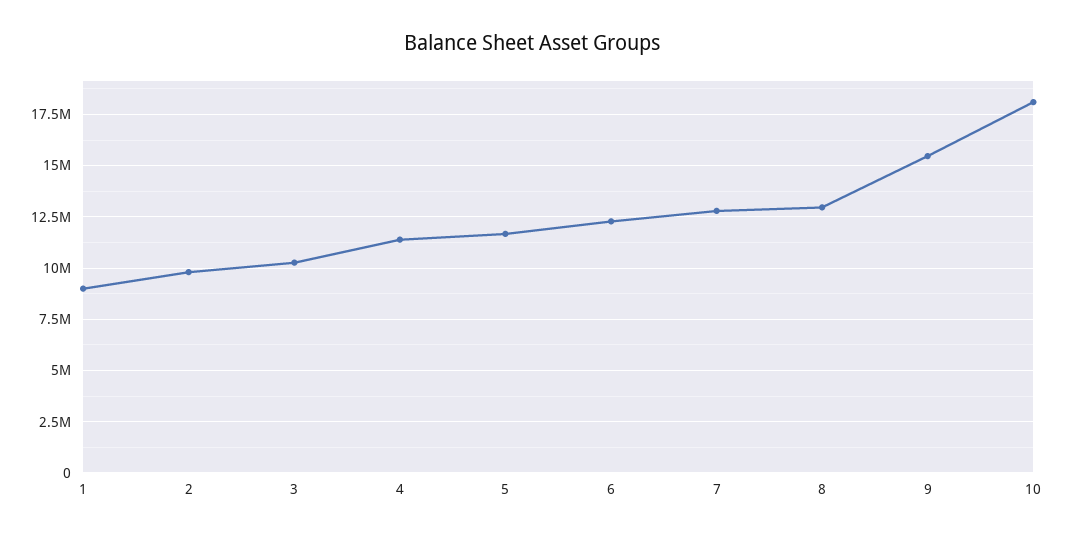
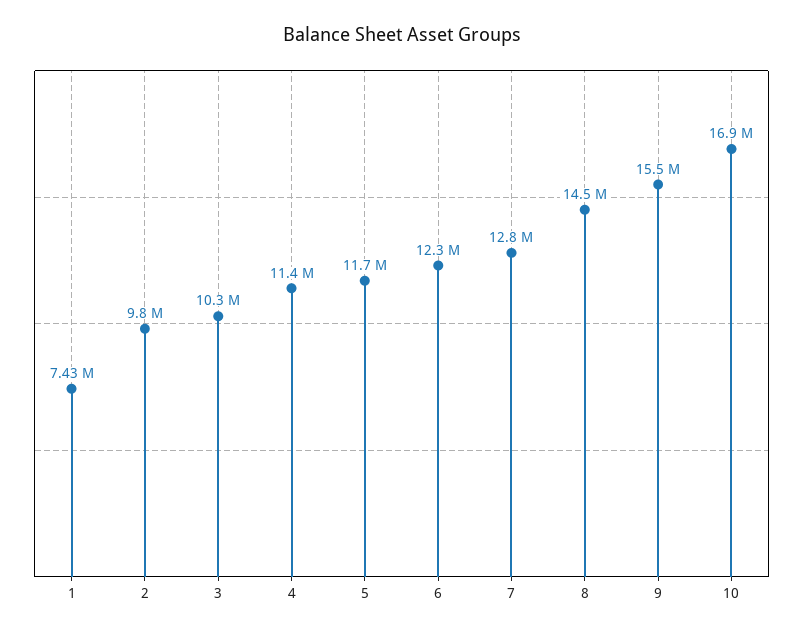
1: 9000000 -> 7430000
8: 13000000 -> 14500000
10: 18000000 -> 16900000

